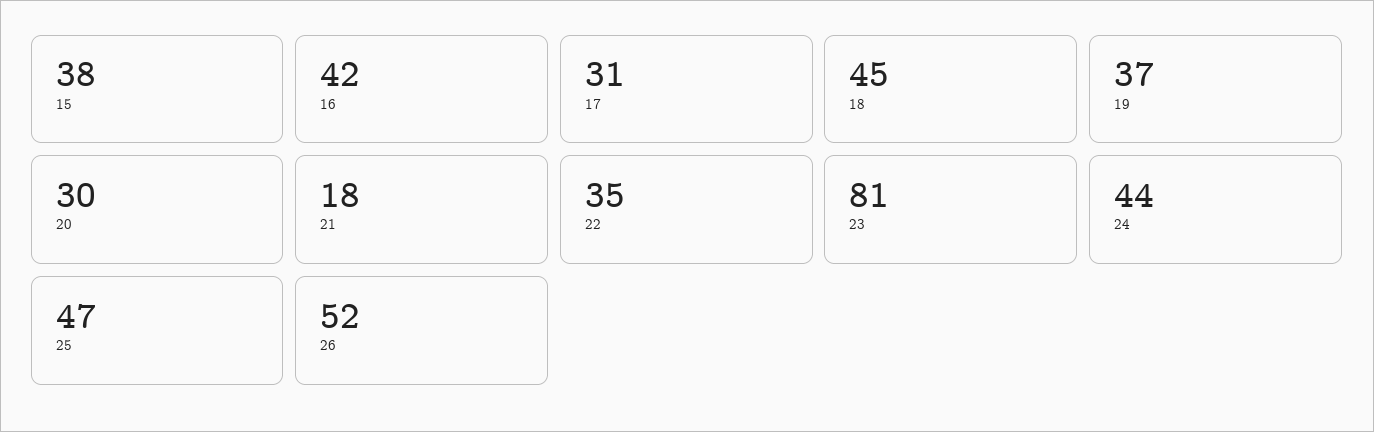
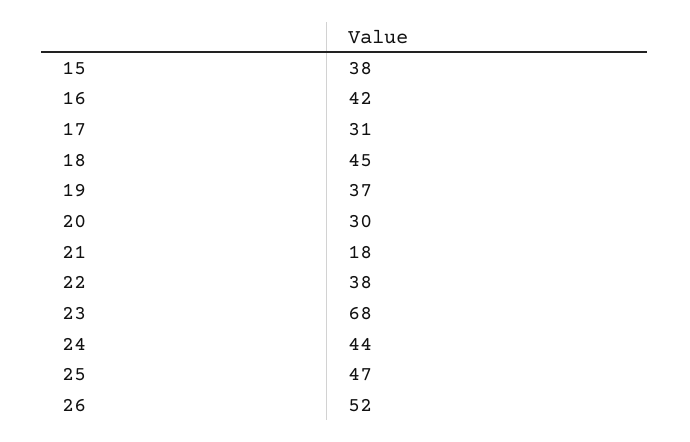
22: 35 -> 38
23: 81 -> 68

